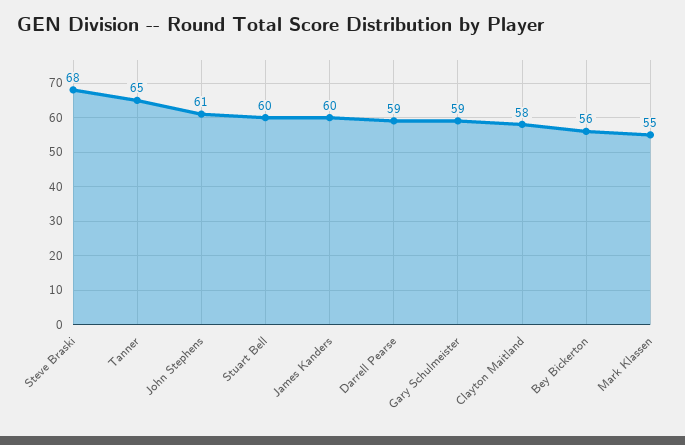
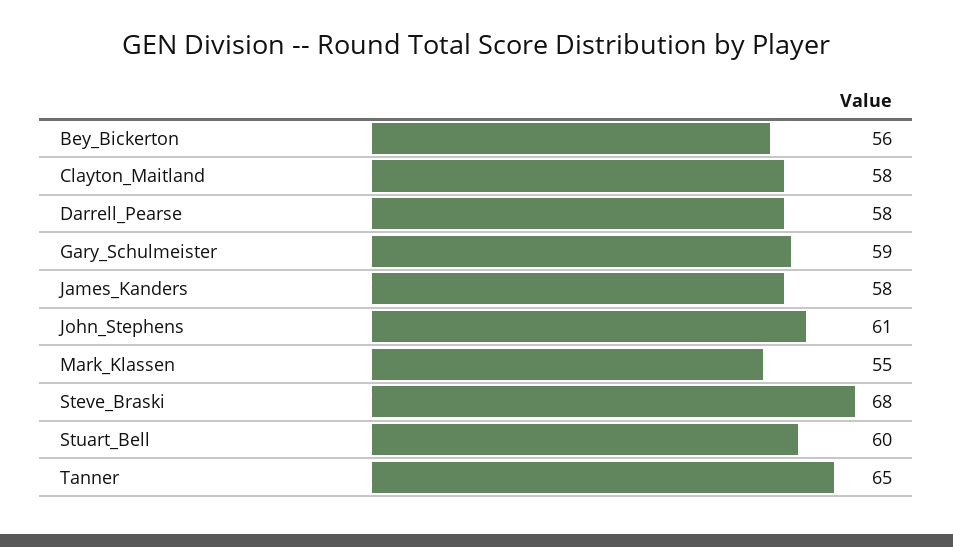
James Kanders: 60 -> 58
Darrell Pearse: 59 -> 58

